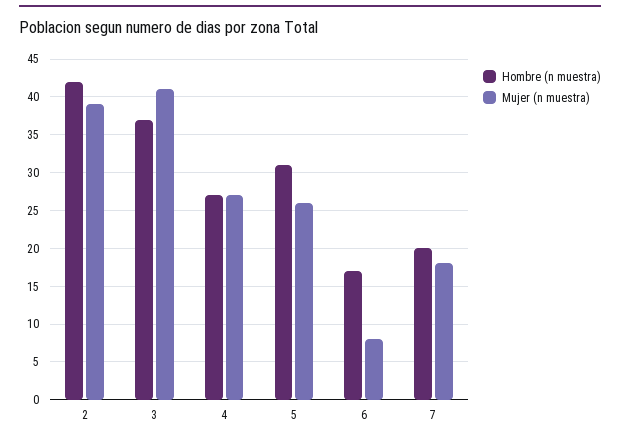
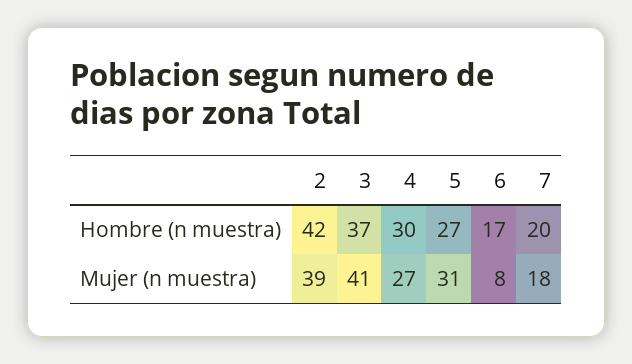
Hombre (n muestra), 4: 27 -> 30
Hombre (n muestra), 5: 31 -> 27
Mujer (n muestra), 5: 26 -> 31

